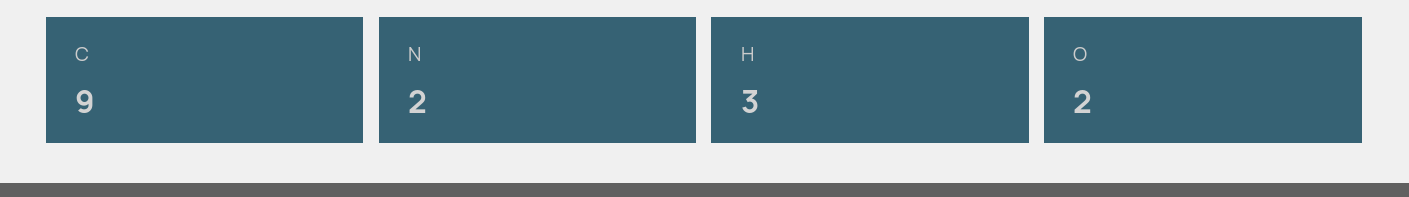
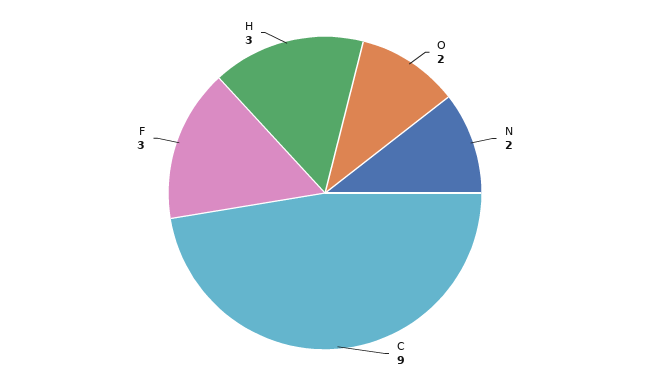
F: none -> 3

